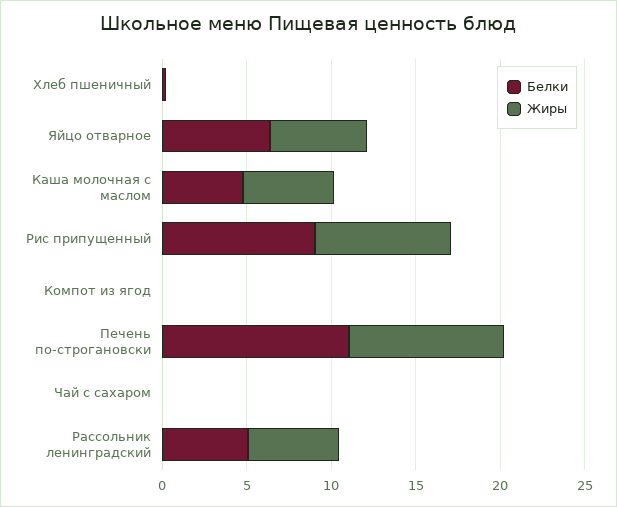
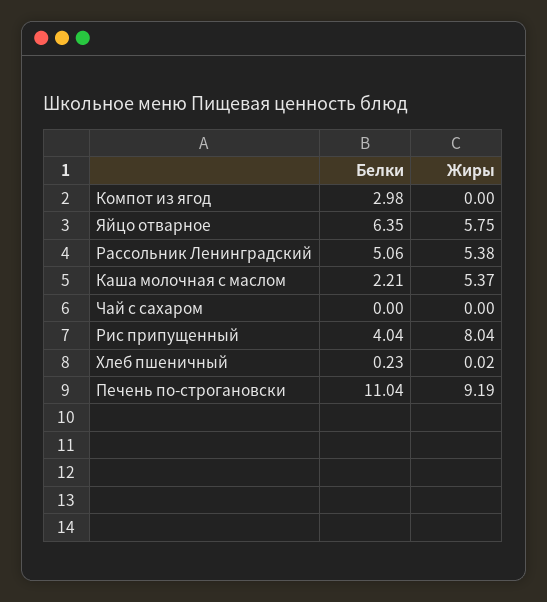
Белки, Каша молочная с маслом: 5 -> 2.21
Белки, Рис припущенный: 9 -> 4.04
Белки, Компот из ягод: 0 -> 2.98

